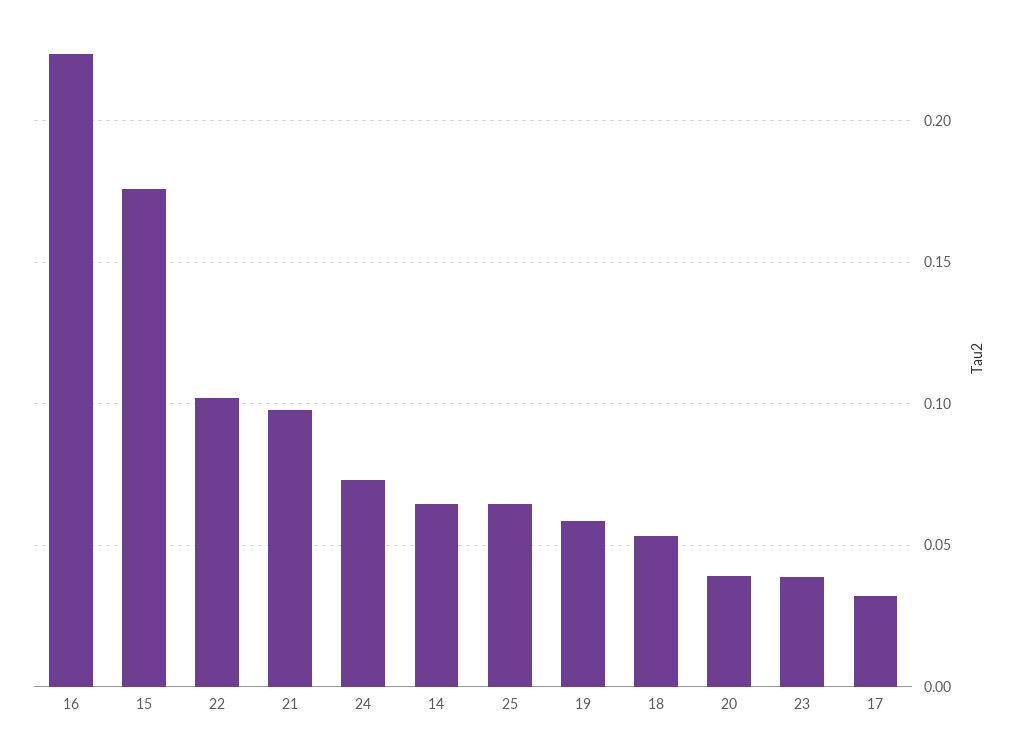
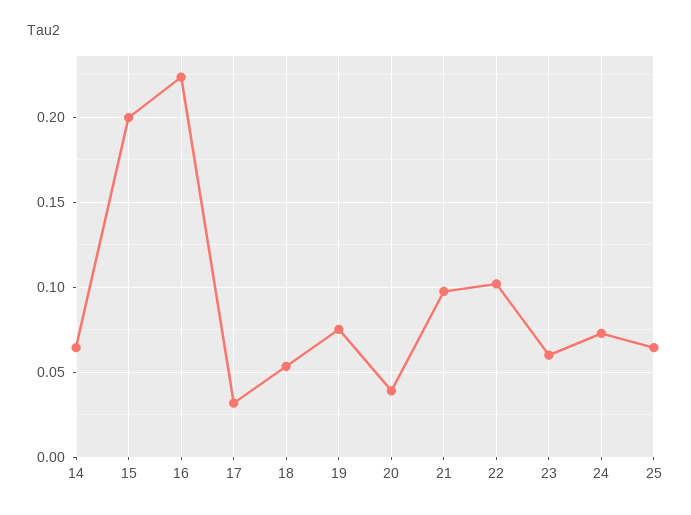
15: 0.175 -> 0.2
19: 0.06 -> 0.075
23: 0.04 -> 0.06

